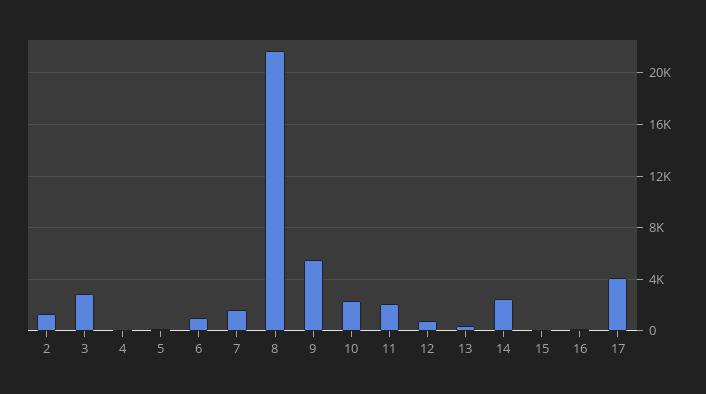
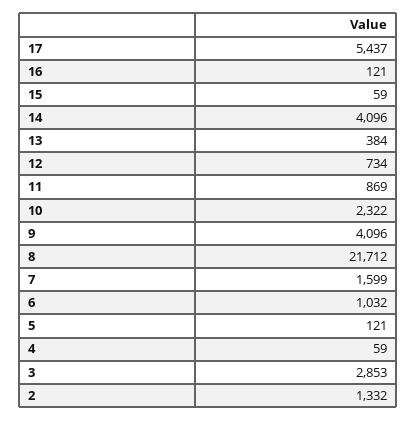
9: 5500 -> 4096
11: 2000 -> 869
14: 2500 -> 4096
17: 4000 -> 5437

